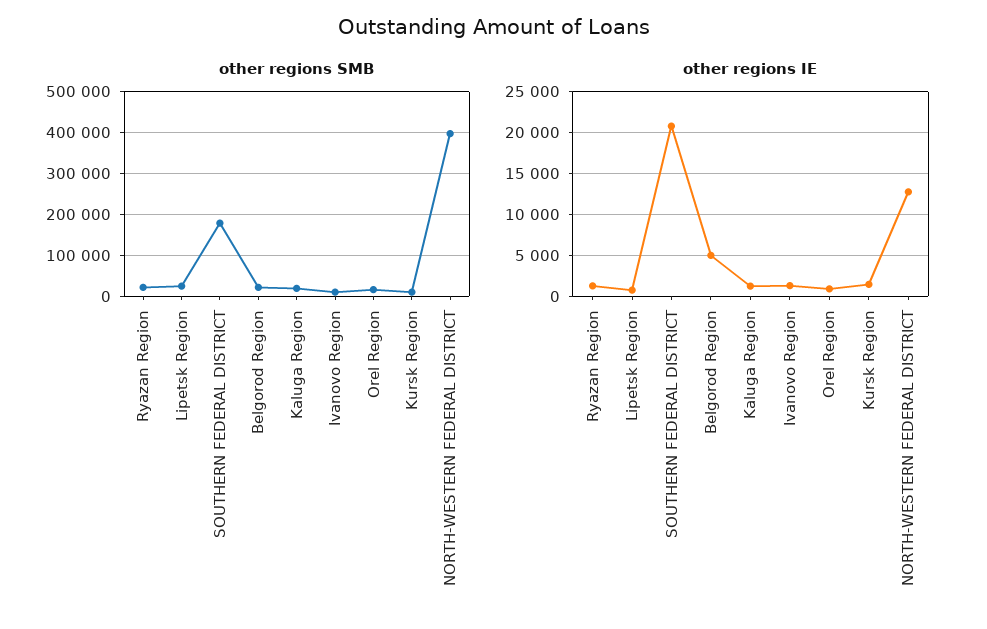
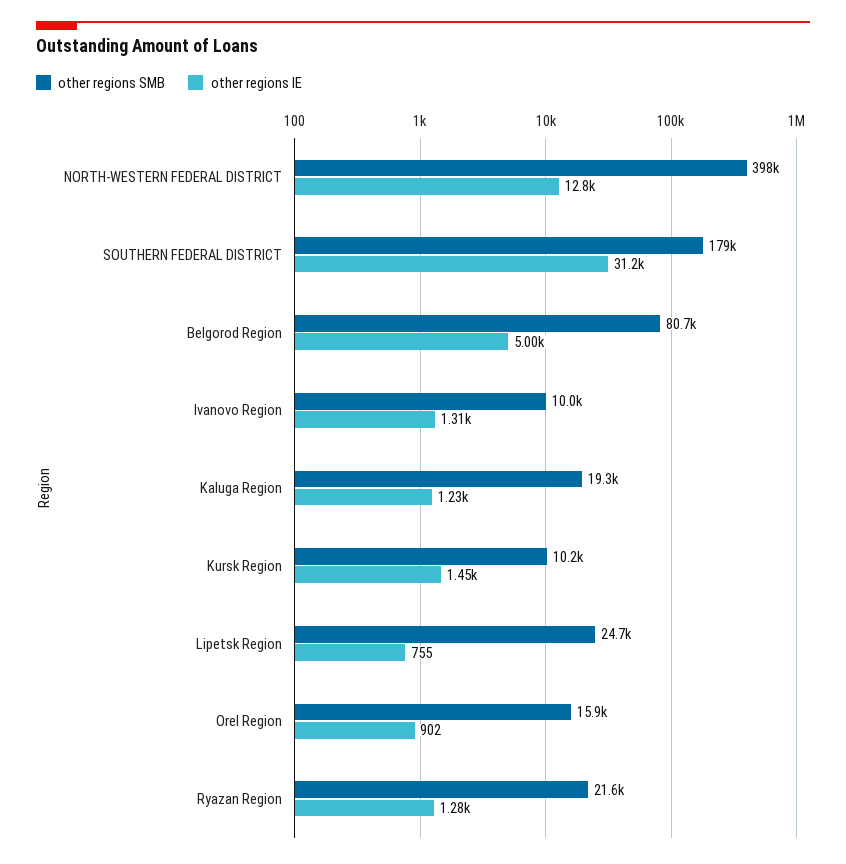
other regions SMB, Belgorod Region: 20000 -> 80700
other regions IE, SOUTHERN FEDERAL DISTRICT: 21000 -> 31200

